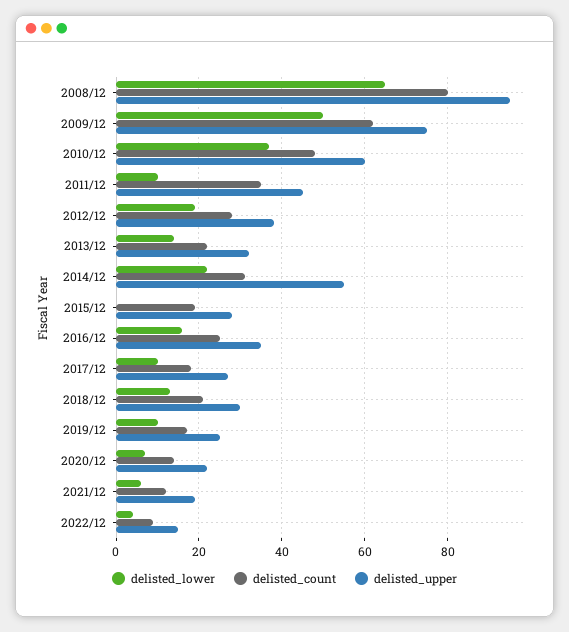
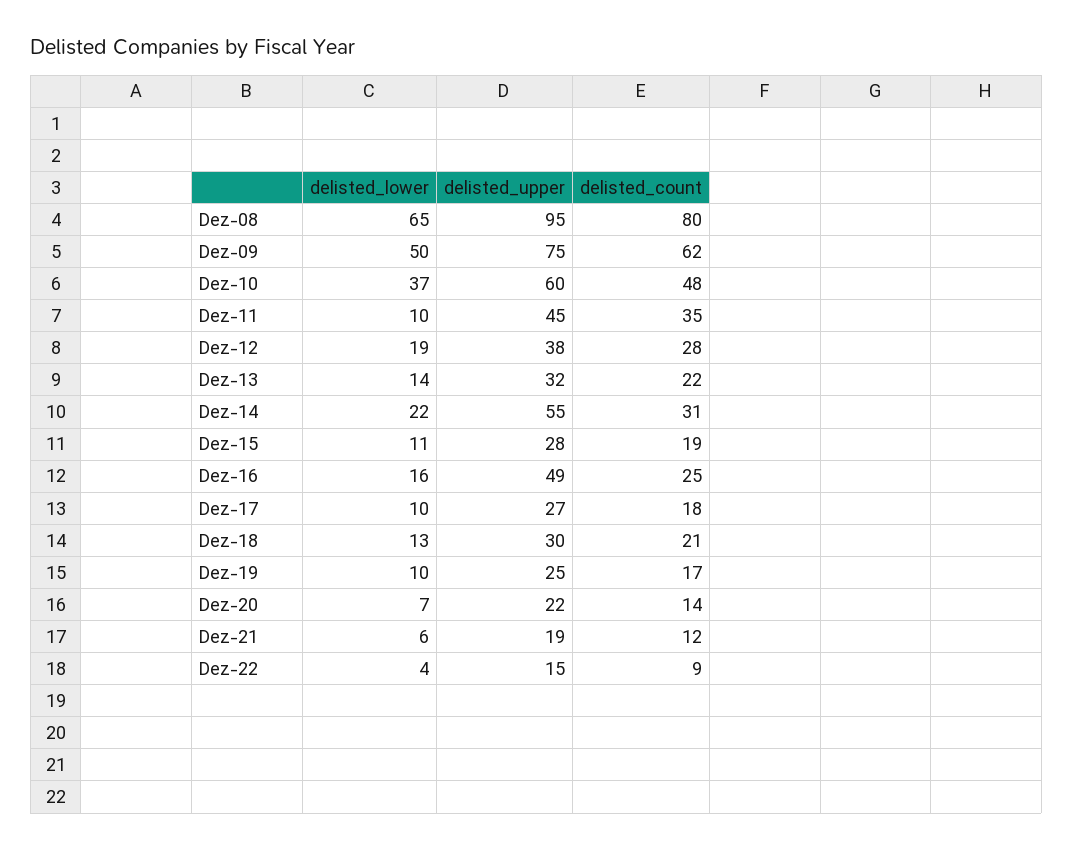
delisted_lower, 2015/12: 0 -> 11
delisted_upper, 2016/12: 35 -> 49

